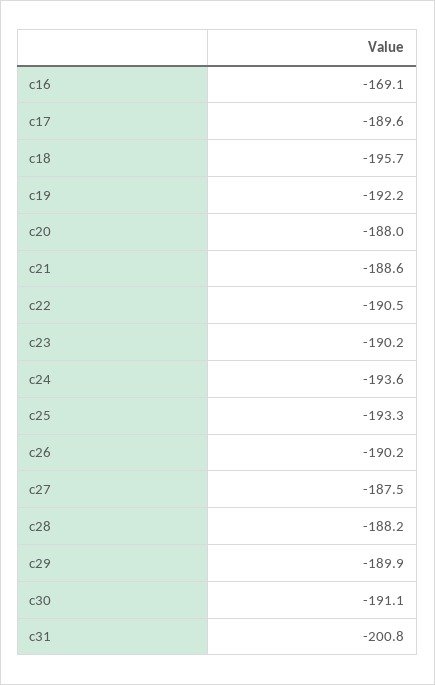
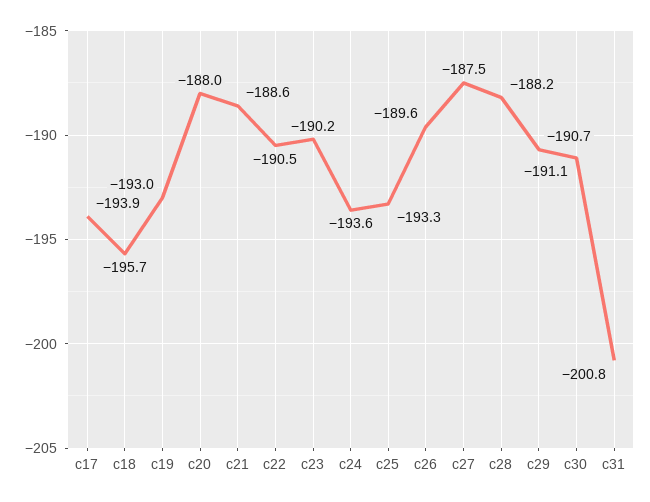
c16: -169.1 -> none
c17: -189.6 -> -193.9
c19: -192.2 -> -193
c26: -190.2 -> -189.6
c29: -189.9 -> -190.7

